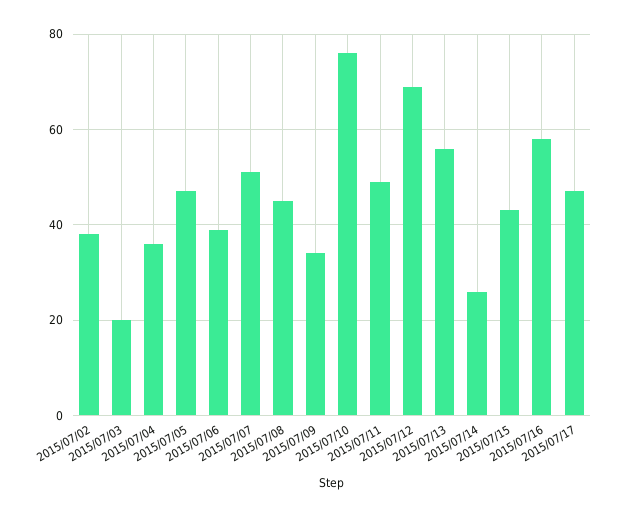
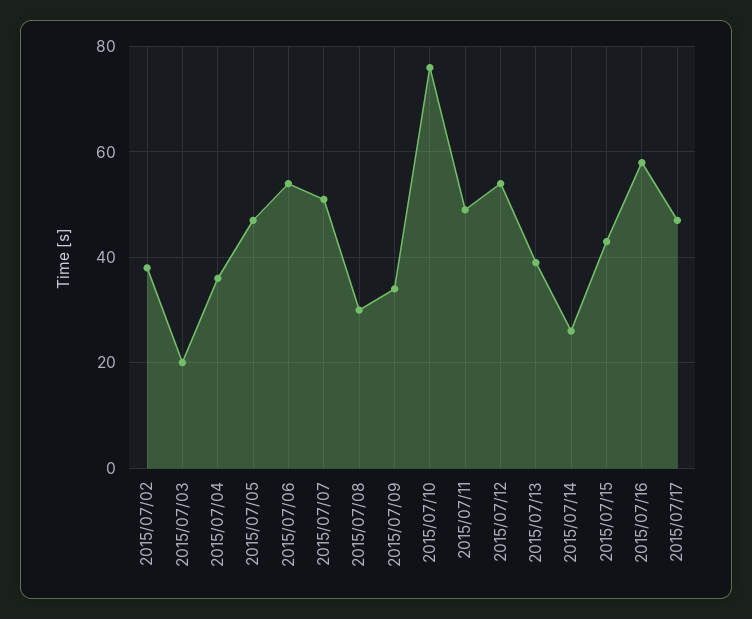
2015/07/06: 40 -> 55
2015/07/08: 45 -> 30
2015/07/12: 70 -> 55
2015/07/13: 55 -> 40

